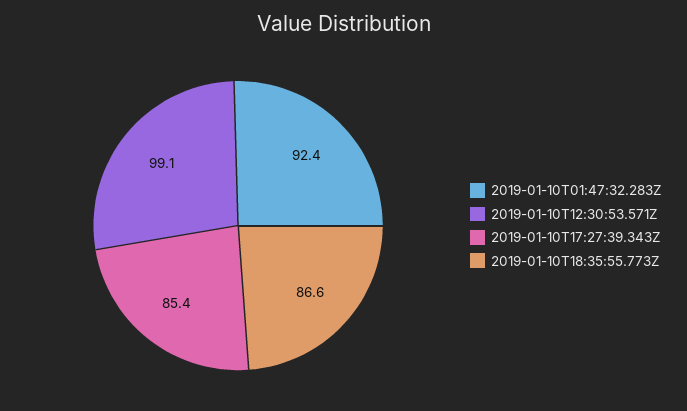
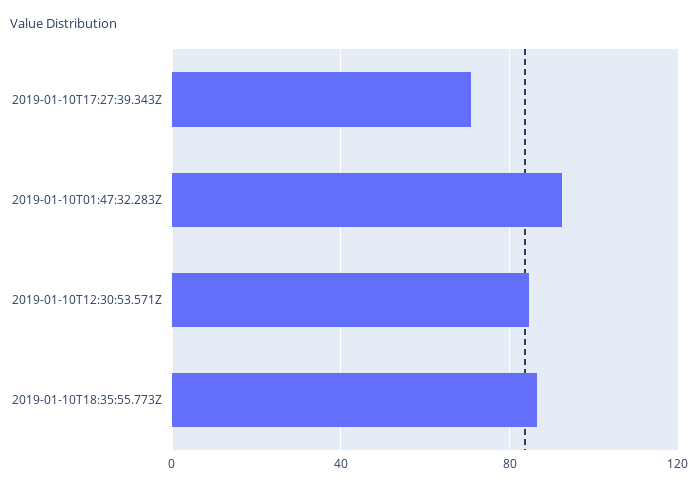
2019-01-10T12:30:53.571Z: 99.1 -> 85
2019-01-10T17:27:39.343Z: 85.4 -> 70

